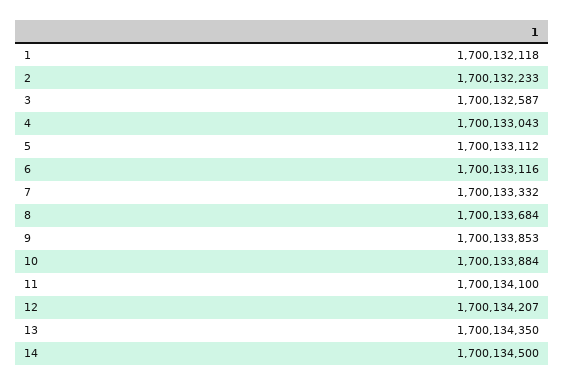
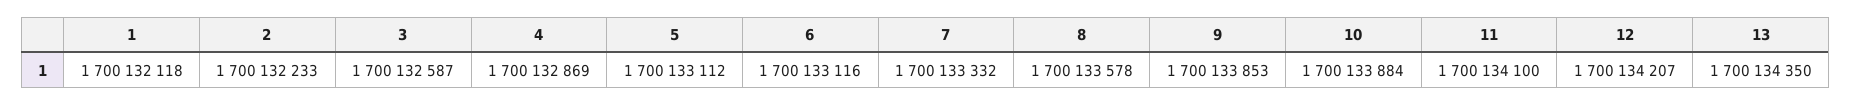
4: 1700133043 -> 1700132869
8: 1700133684 -> 1700133578
14: 1700134500 -> none

